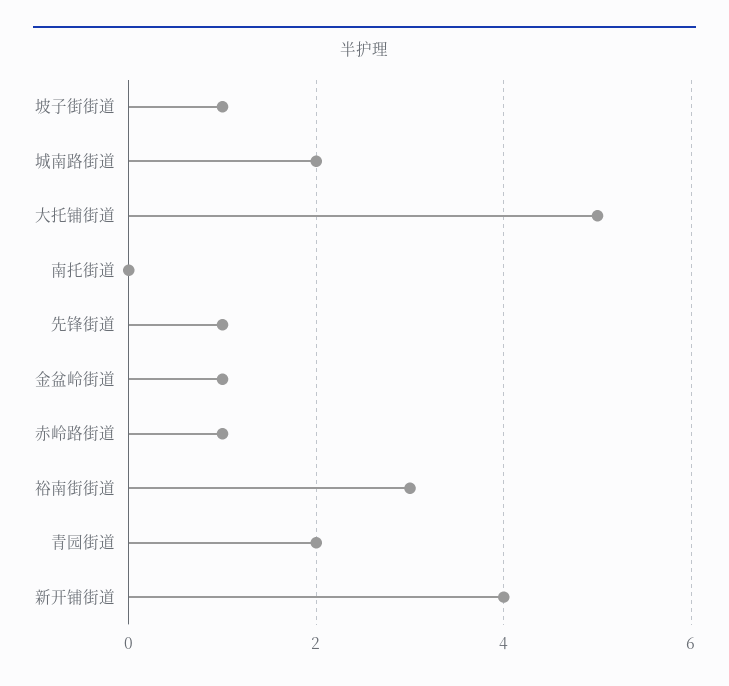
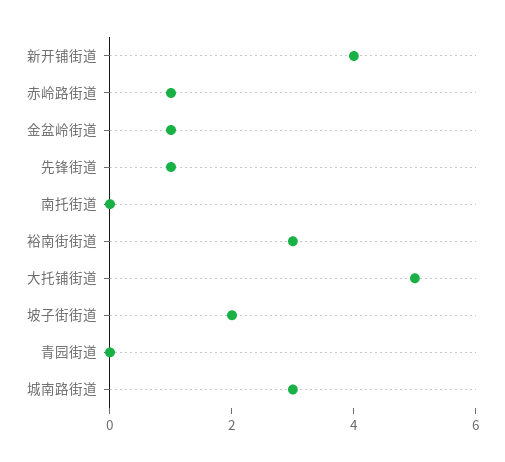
坡子街街道: 1 -> 2
城南路街道: 2 -> 3
青园街道: 2 -> 0

